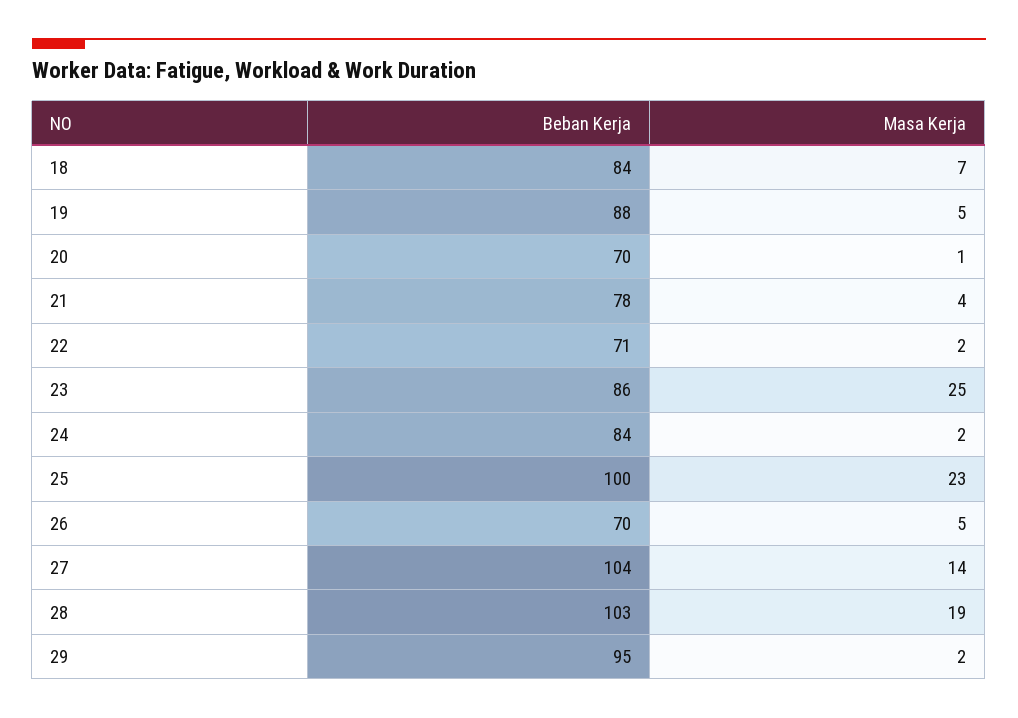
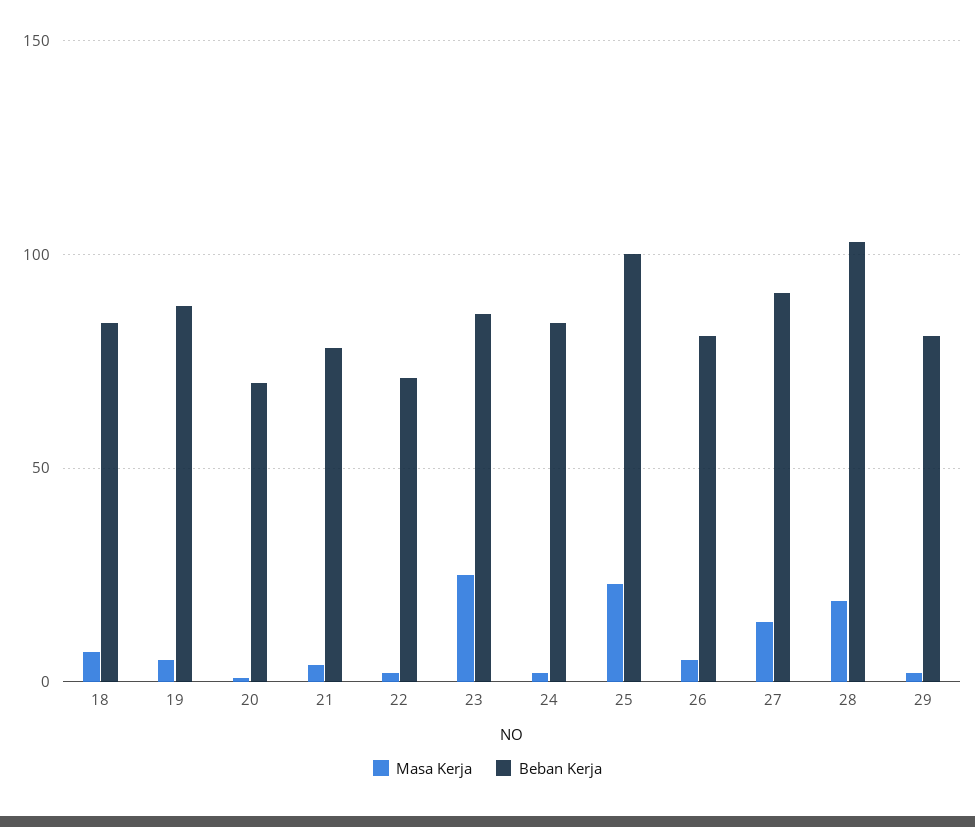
Beban Kerja, 26: 70 -> 80
Beban Kerja, 27: 104 -> 90
Beban Kerja, 29: 95 -> 80

